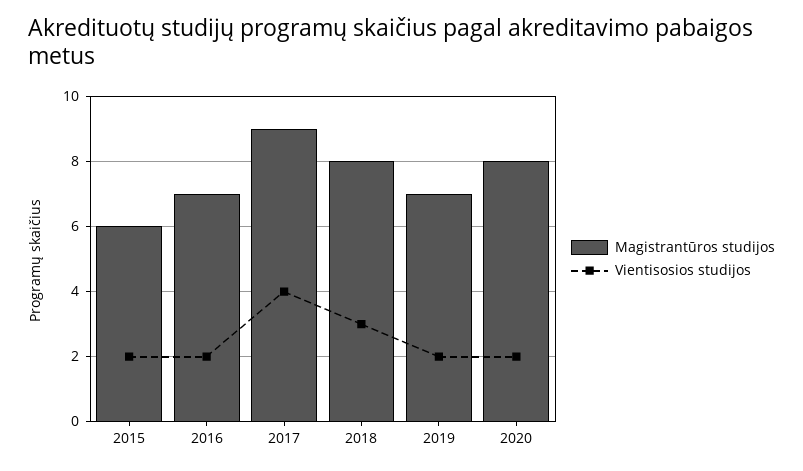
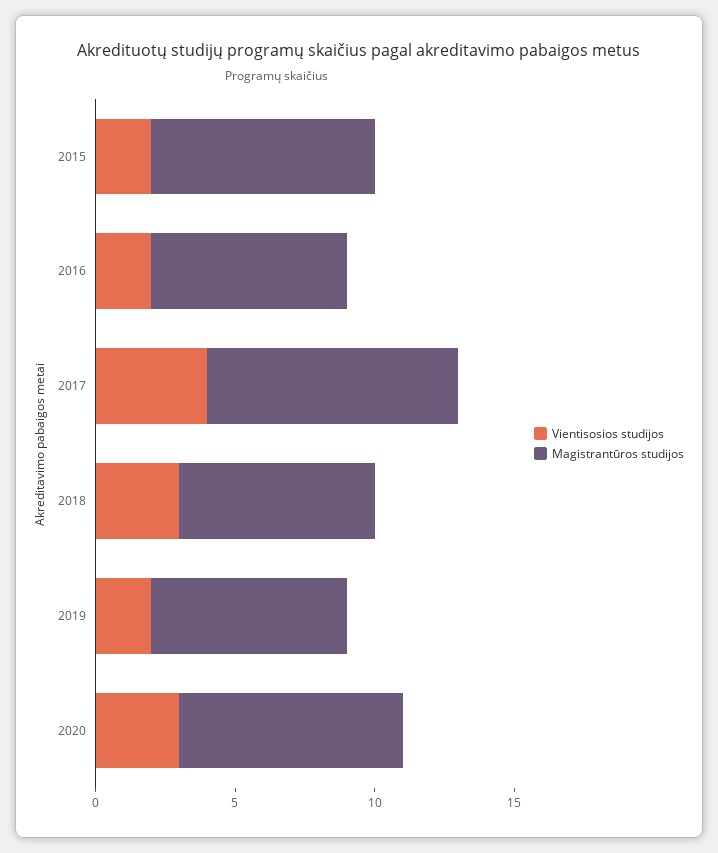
Magistrantūros studijos, 2015: 6 -> 8
Magistrantūros studijos, 2018: 8 -> 7
Vientisosios studijos, 2020: 2 -> 3

